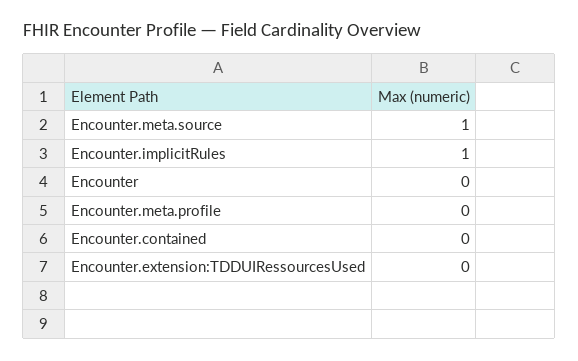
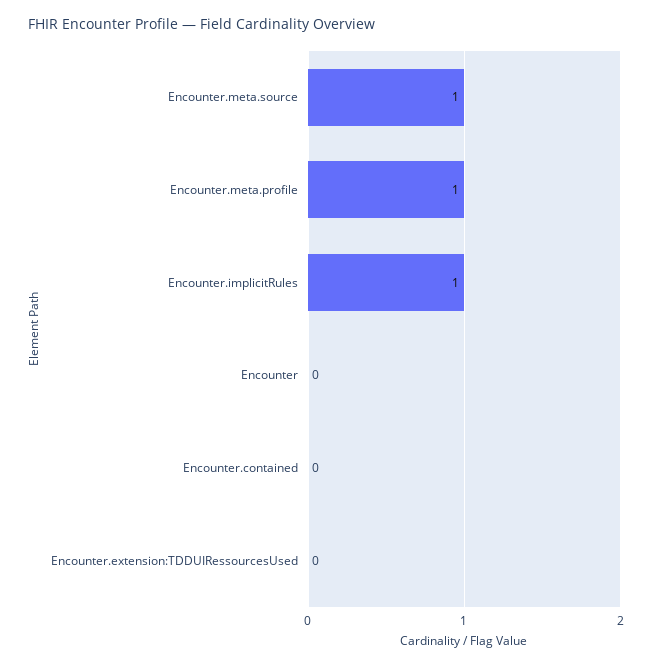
Encounter.meta.profile: 0 -> 1

